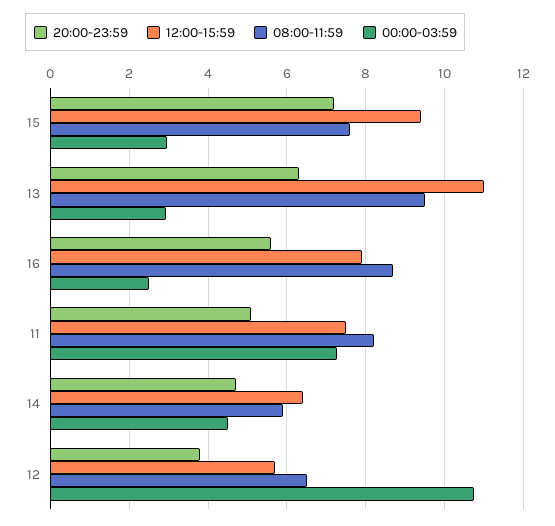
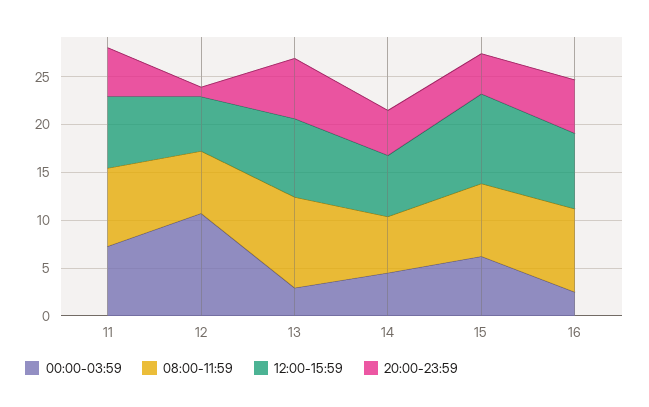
20:00-23:59, 15: 7.2 -> 4
00:00-03:59, 15: 3 -> 6
12:00-15:59, 13: 11 -> 8
20:00-23:59, 12: 3.8 -> 1

